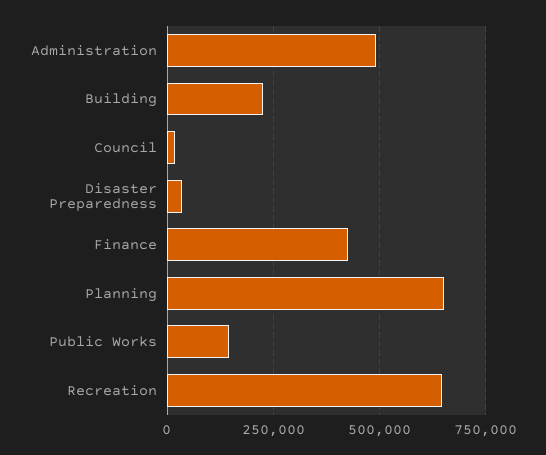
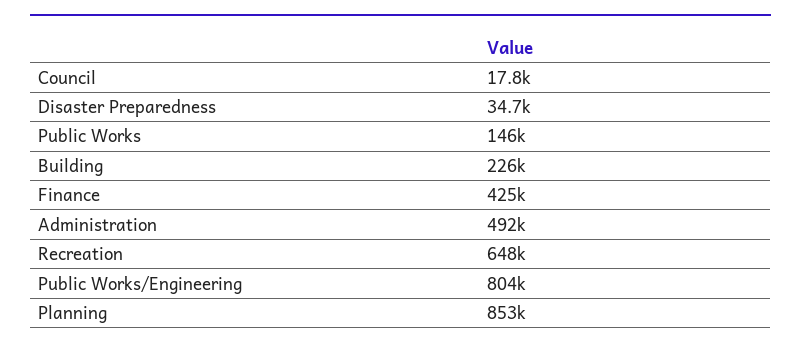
Planning: 650000 -> 853000
Public Works/Engineering: none -> 804000

